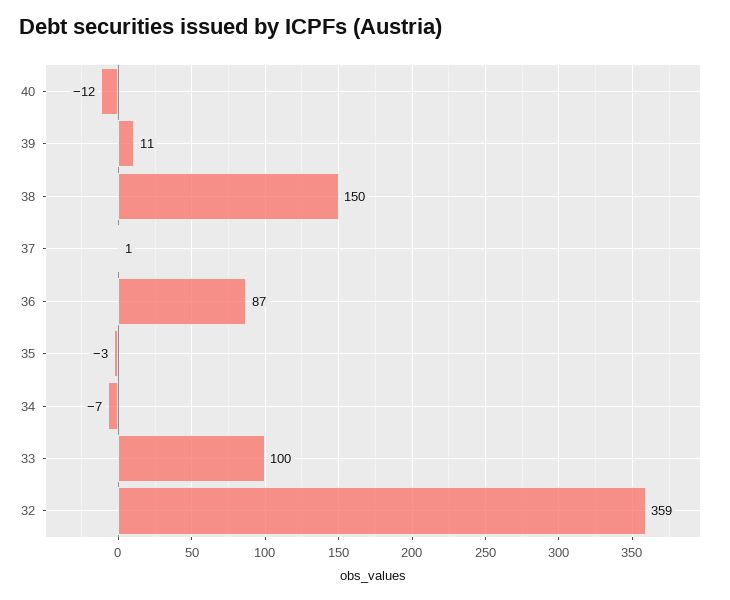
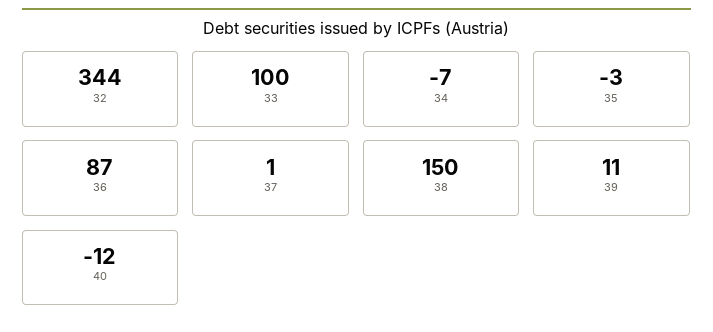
32: 359 -> 344

